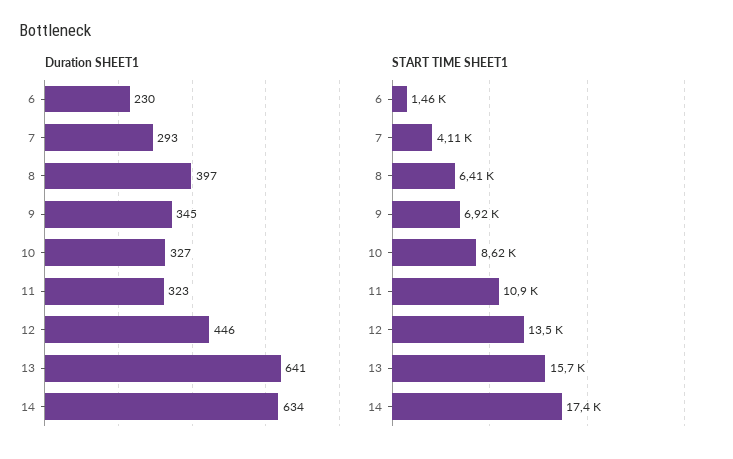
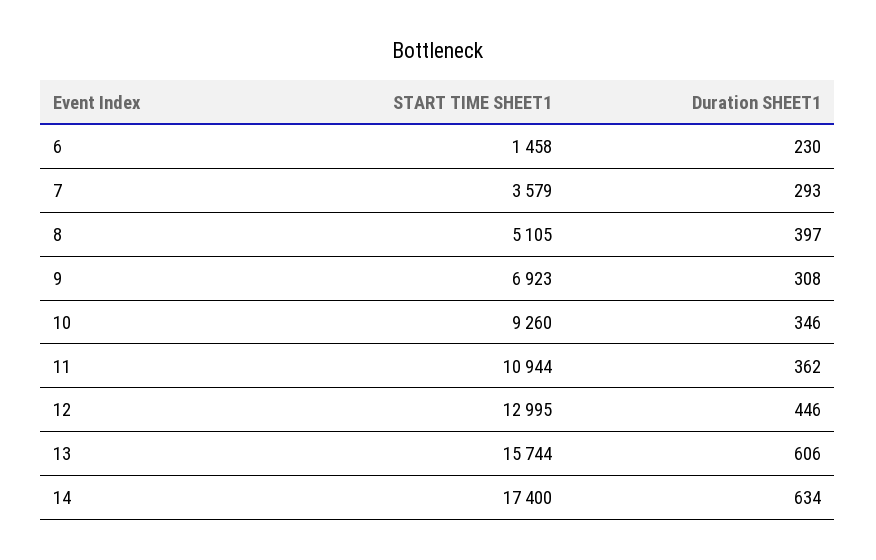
Duration SHEET1, 9: 345 -> 308
Duration SHEET1, 10: 327 -> 346
Duration SHEET1, 11: 323 -> 362
Duration SHEET1, 13: 641 -> 606
START TIME SHEET1, 7: 4110 -> 3579
START TIME SHEET1, 8: 6410 -> 5105
START TIME SHEET1, 10: 8620 -> 9260
START TIME SHEET1, 12: 13500 -> 12995

